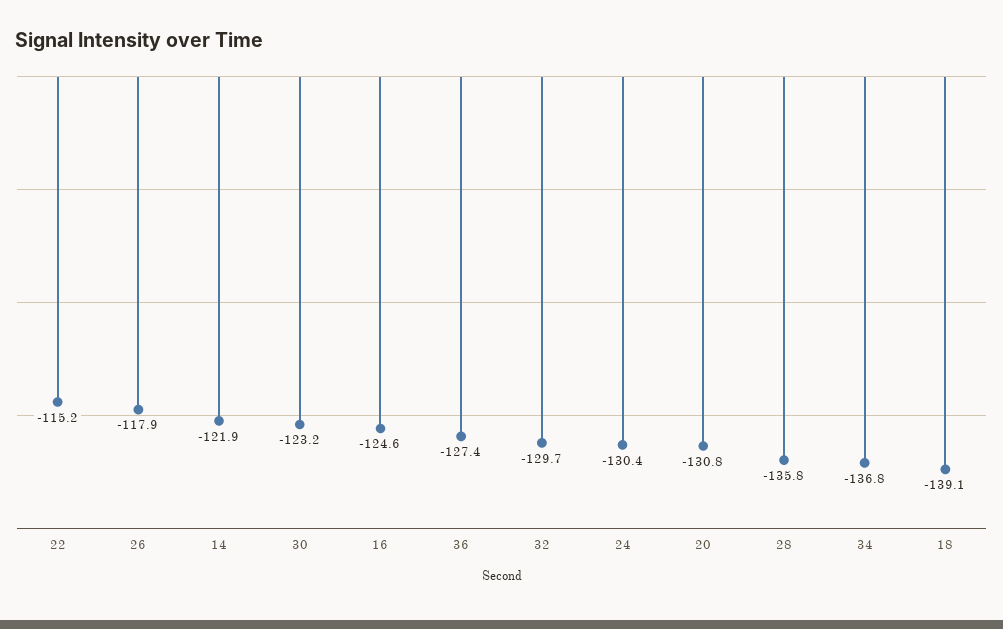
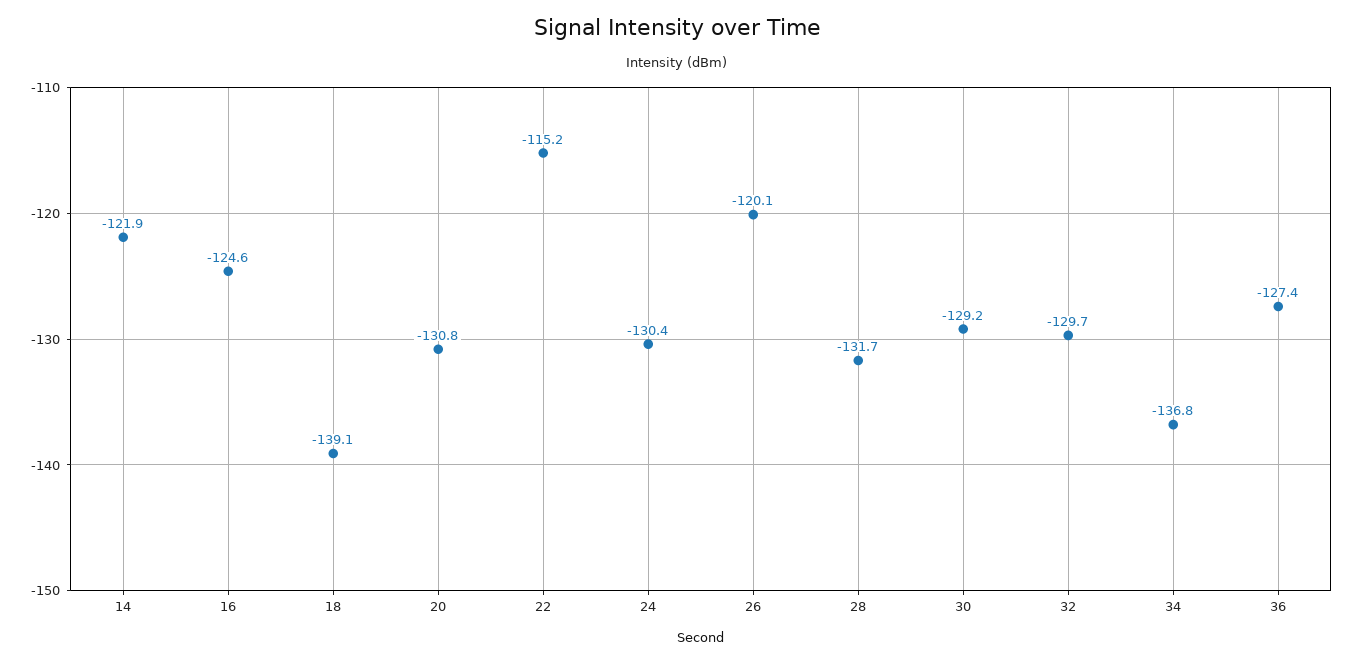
26: -117.9 -> -120.1
30: -123.2 -> -129.2
28: -135.8 -> -131.7

